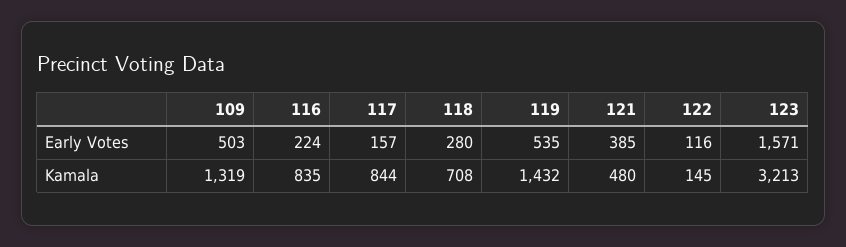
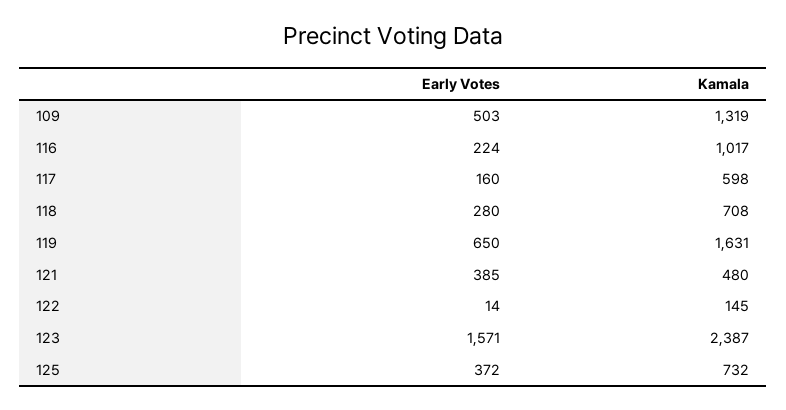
117, Early Votes: 157 -> 160
119, Early Votes: 535 -> 650
122, Early Votes: 116 -> 14
116, Kamala: 835 -> 1017
117, Kamala: 844 -> 598
119, Kamala: 1432 -> 1631
123, Kamala: 3213 -> 2387
125, Early Votes: none -> 372
125, Kamala: none -> 732

